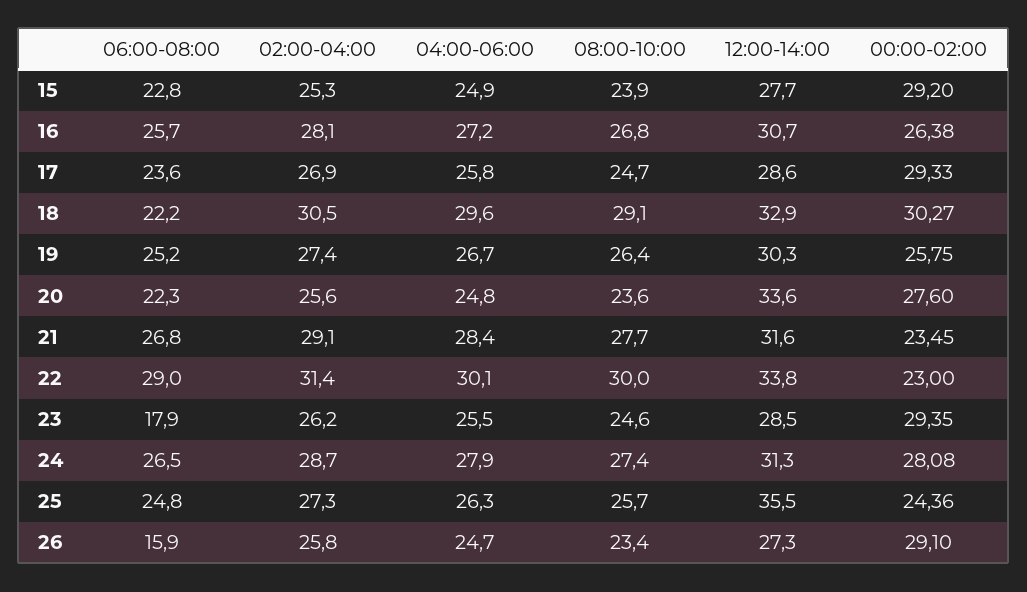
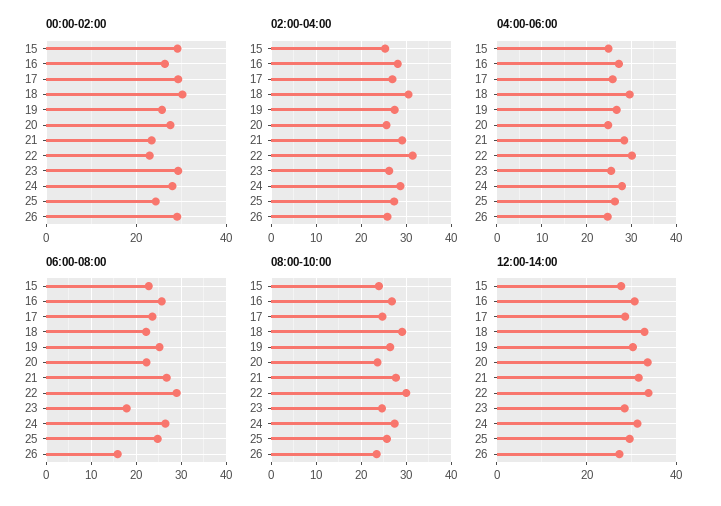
12:00-14:00, 25: 35.5 -> 30

